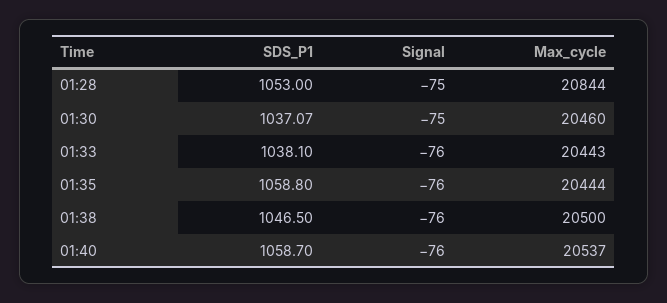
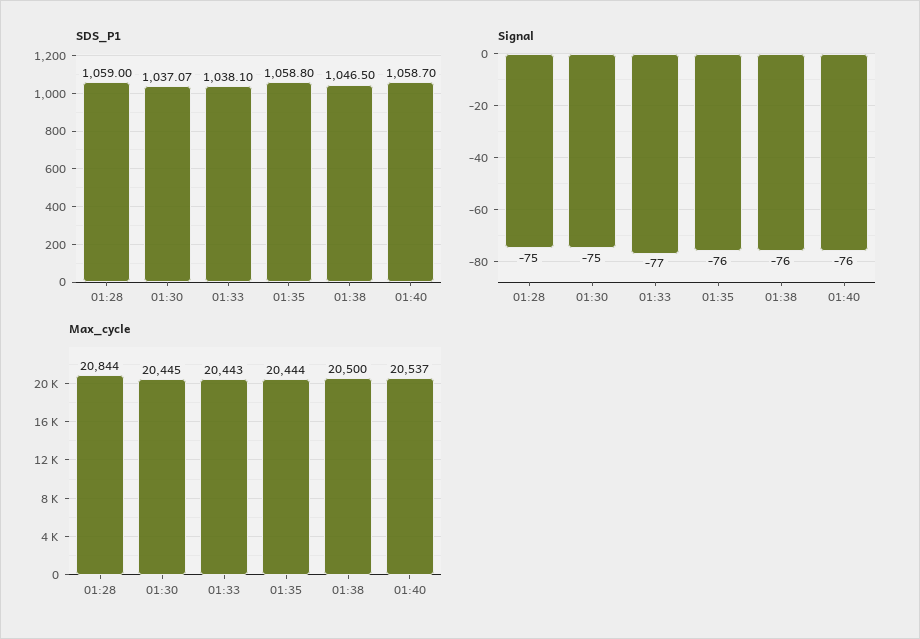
SDS_P1, 01:28: 1053 -> 1059
Max_cycle, 01:30: 20460 -> 20445
Signal, 01:33: -76 -> -77

